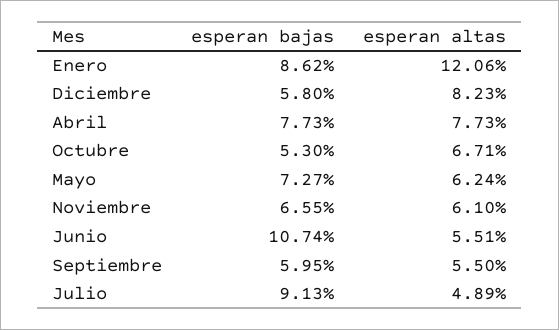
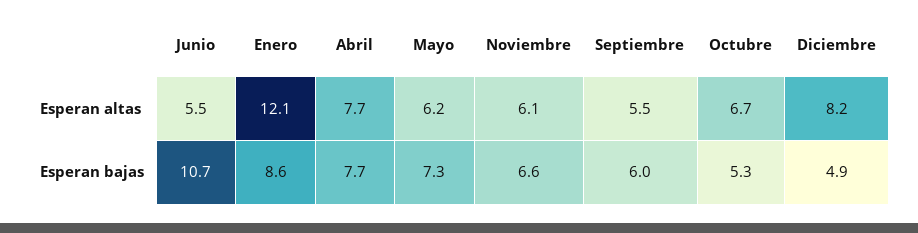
esperan bajas, Diciembre: 5.8 -> 4.9
esperan bajas, Julio: 9.13 -> none
esperan altas, Julio: 4.89 -> none

